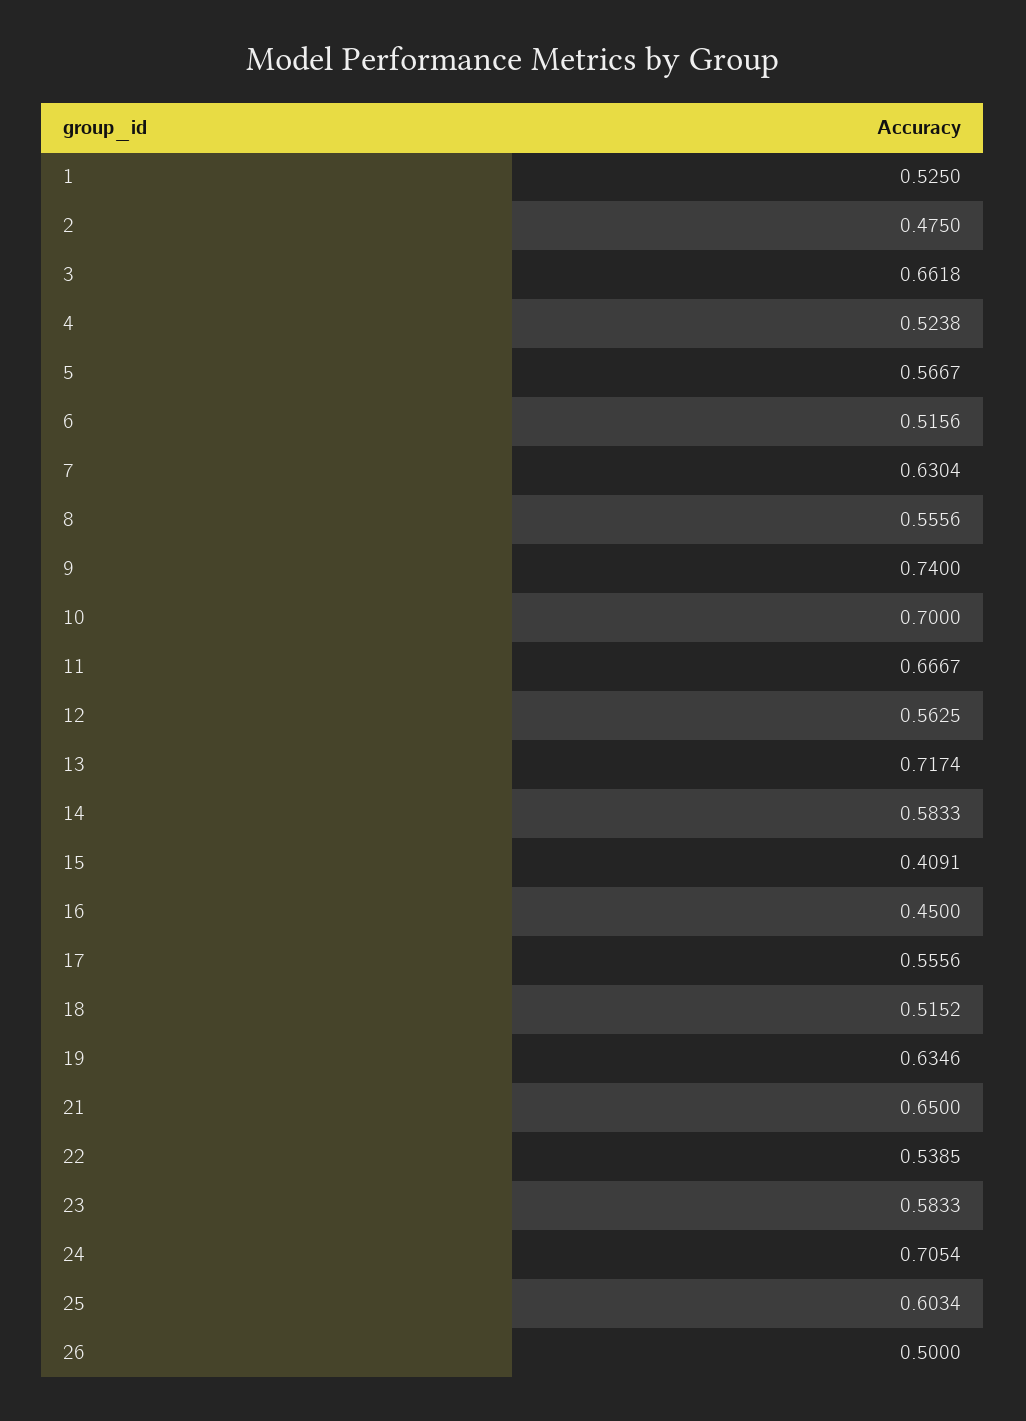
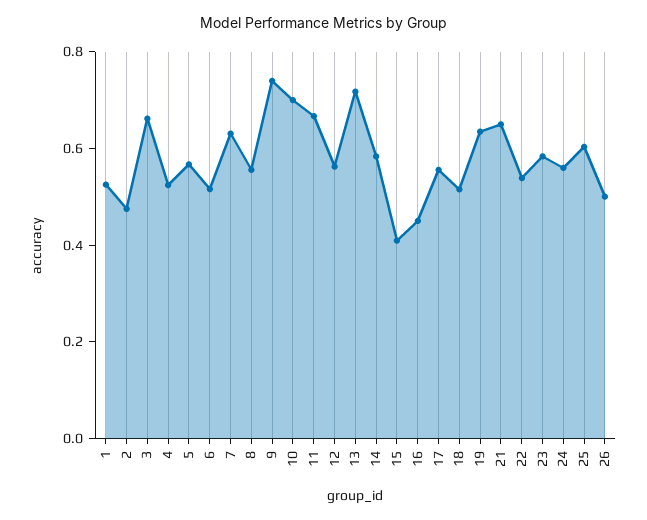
24: 0.7054 -> 0.55

